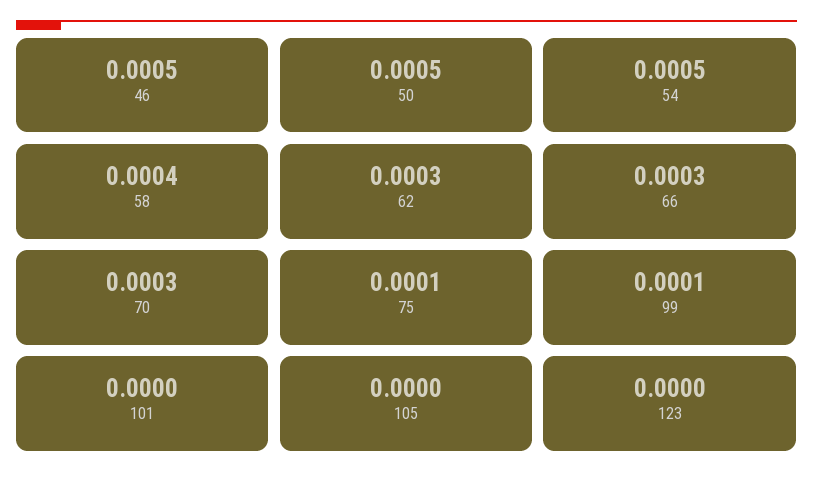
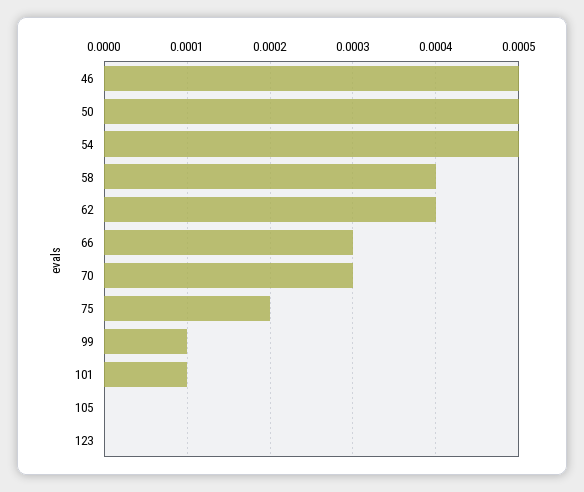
62: 0.0003 -> 0.0004
75: 0.0001 -> 0.0002
101: 0 -> 0.0001

